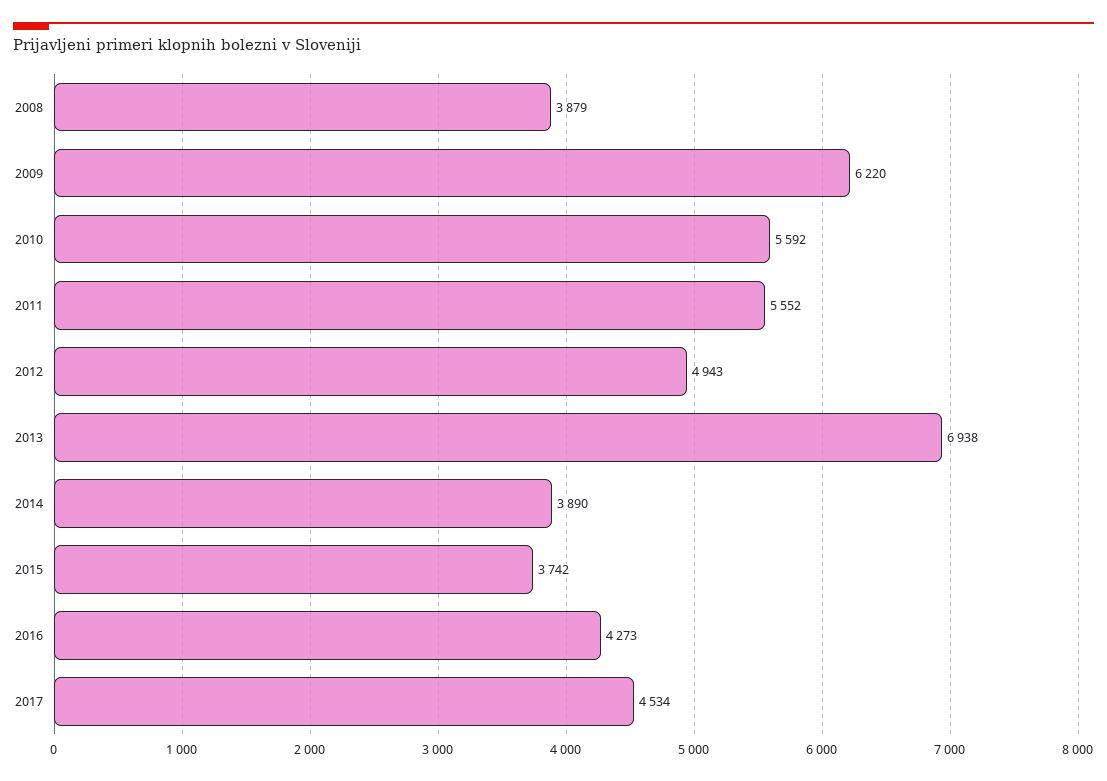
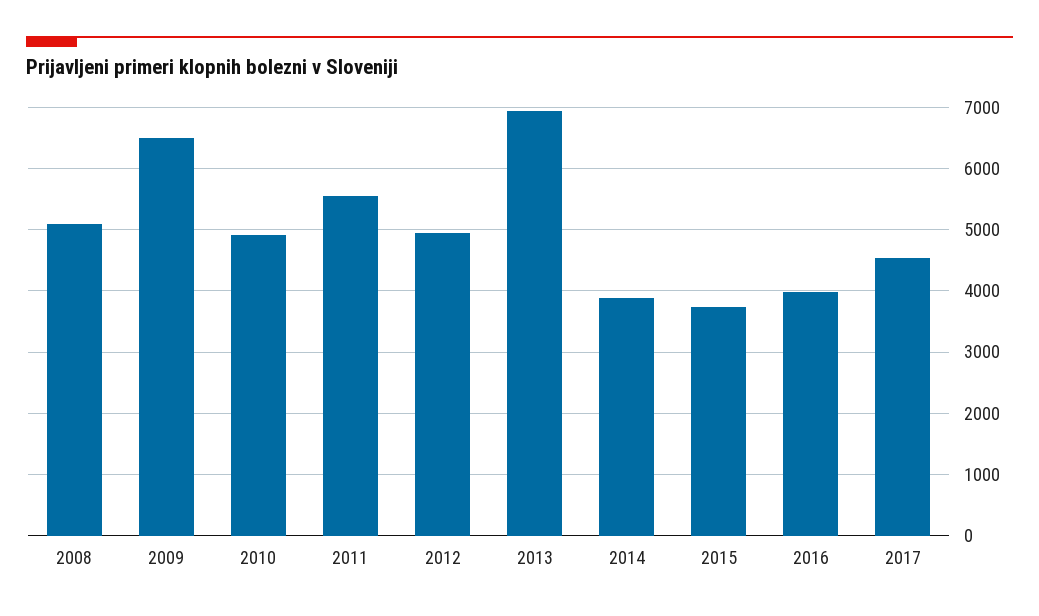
2008: 3879 -> 5100
2009: 6220 -> 6500
2010: 5592 -> 4900
2016: 4273 -> 4000

